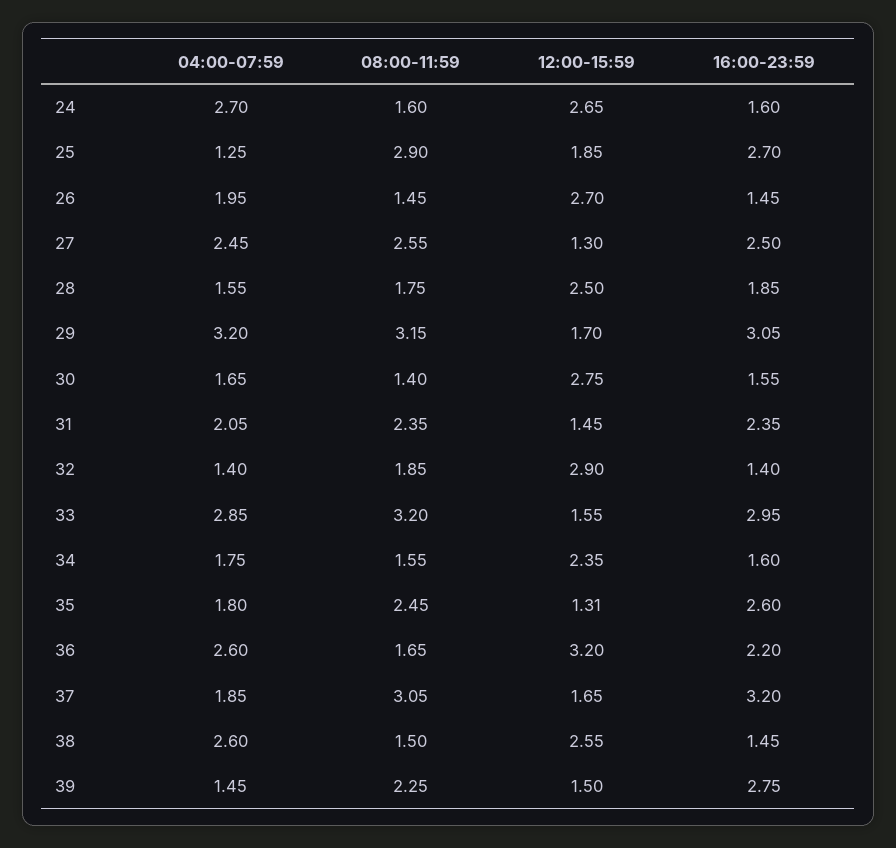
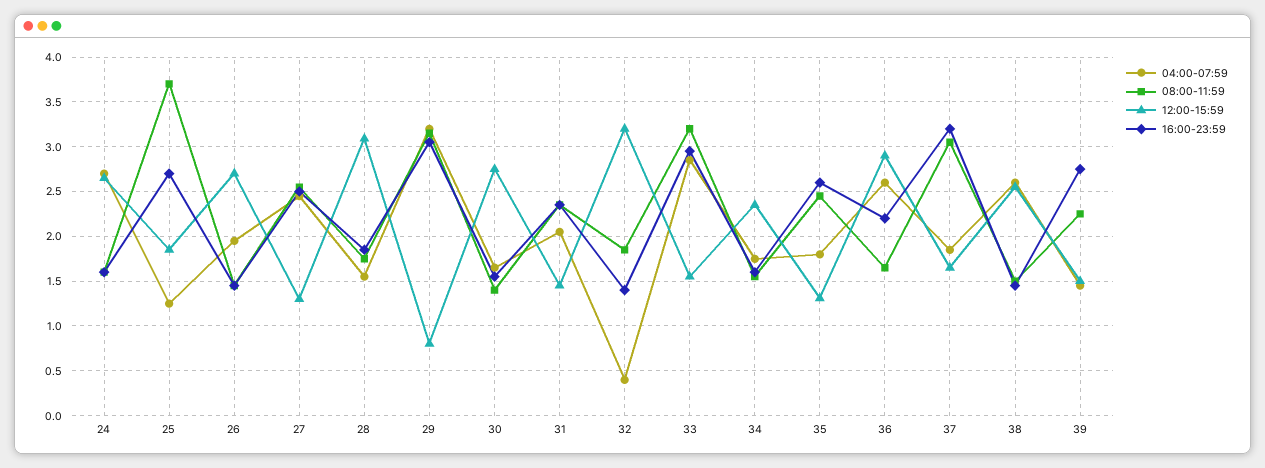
08:00-11:59, 25: 2.9 -> 3.7
12:00-15:59, 28: 2.5 -> 3.1
12:00-15:59, 29: 1.7 -> 0.8
04:00-07:59, 32: 1.4 -> 0.4
12:00-15:59, 32: 2.9 -> 3.2
12:00-15:59, 36: 3.2 -> 2.9

